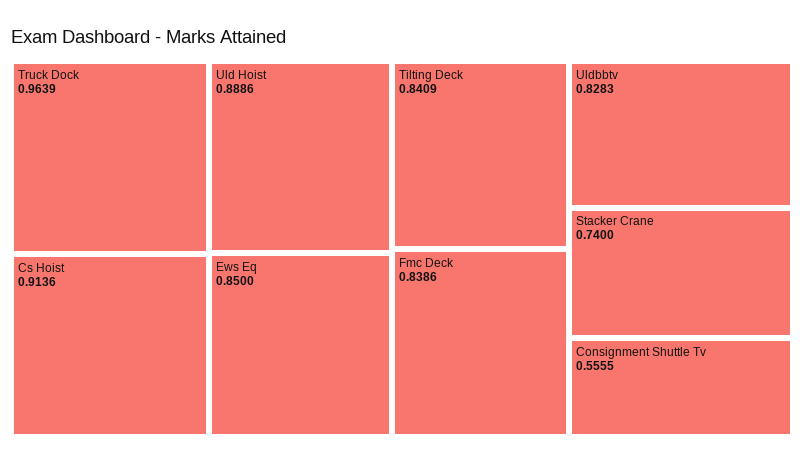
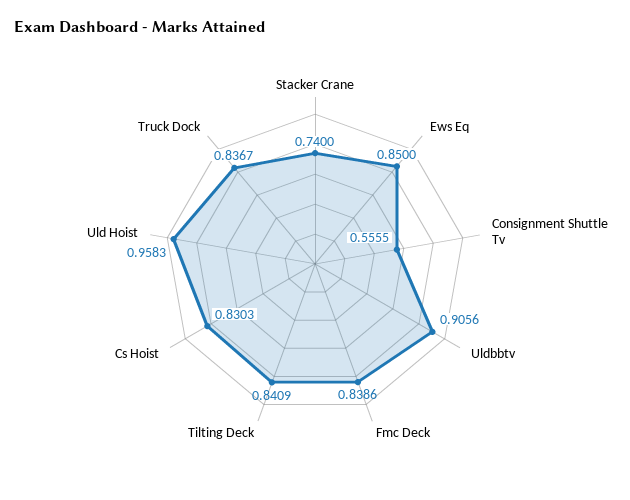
Truck Dock: 0.9639 -> 0.8367
Cs Hoist: 0.9136 -> 0.8303
Uld Hoist: 0.8886 -> 0.9583
Uldbbtv: 0.8283 -> 0.9056

